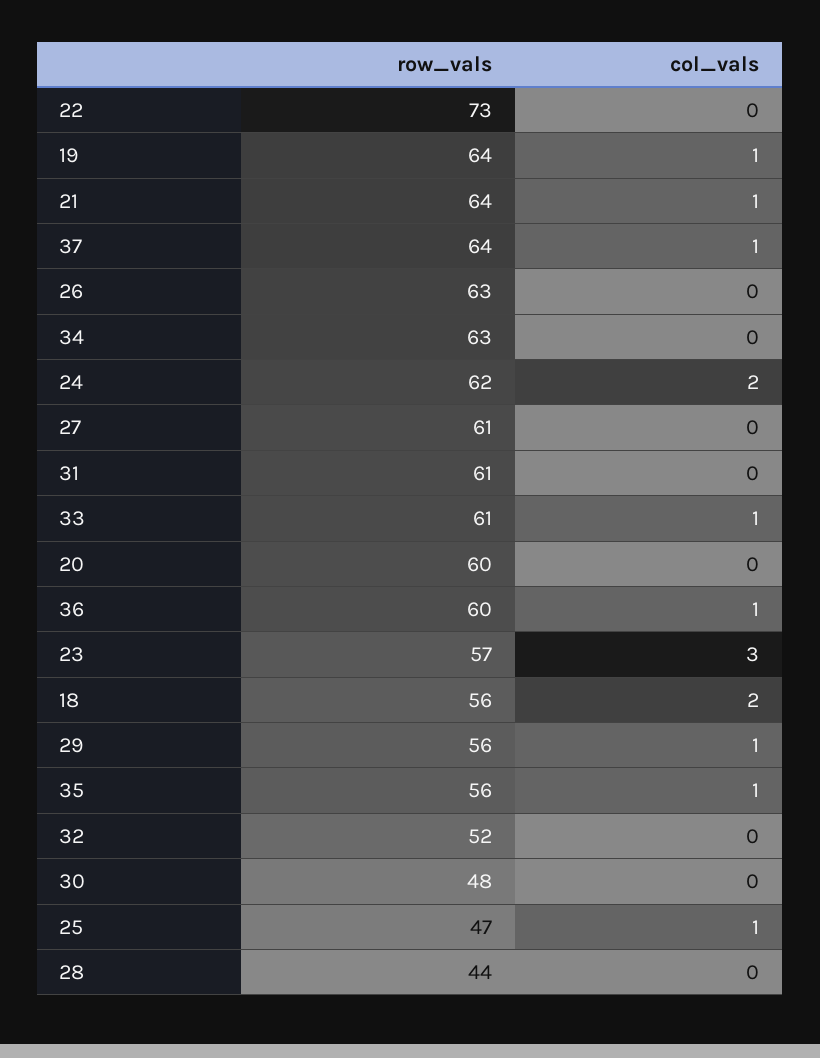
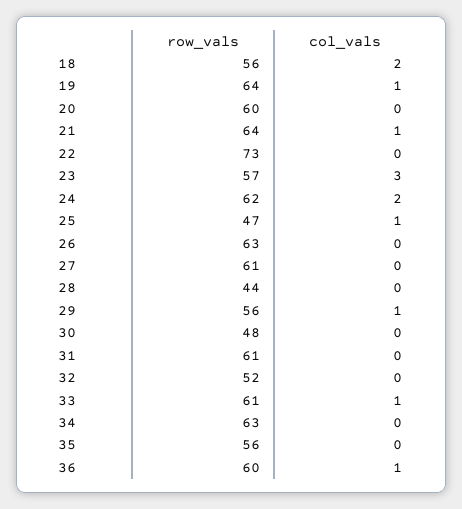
row_vals, 37: 64 -> none
col_vals, 37: 1 -> none
col_vals, 35: 1 -> 0

